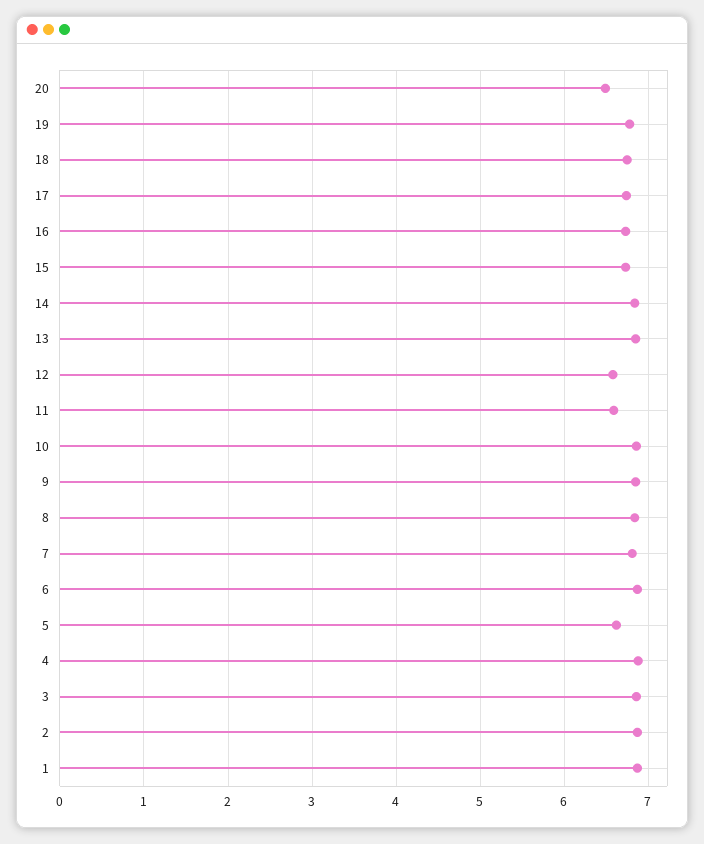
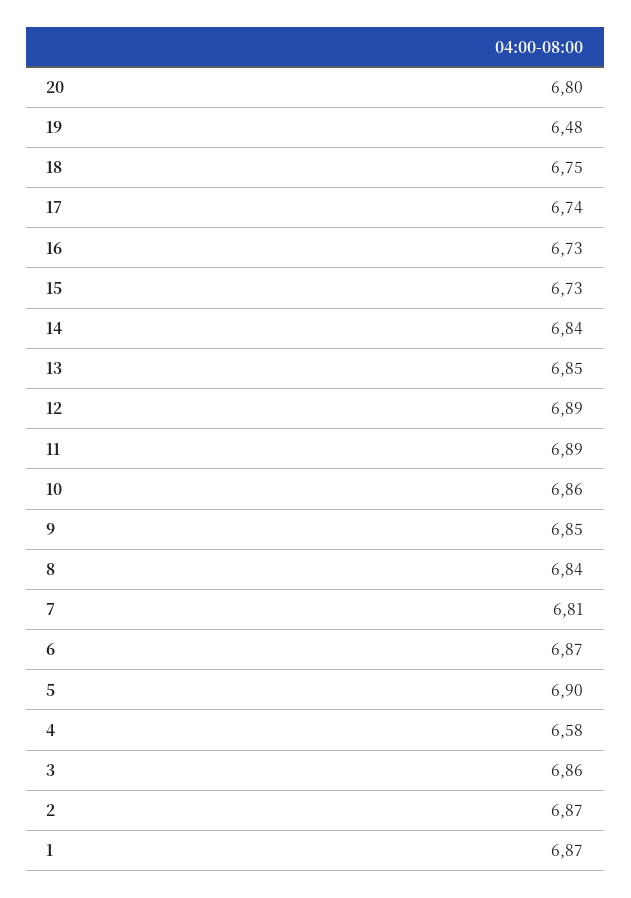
20: 6.5 -> 6.8
19: 6.8 -> 6.48
12: 6.6 -> 6.89
11: 6.6 -> 6.89
5: 6.6 -> 6.9
4: 6.9 -> 6.58

